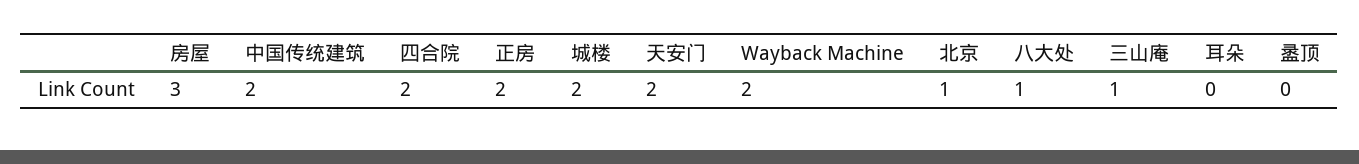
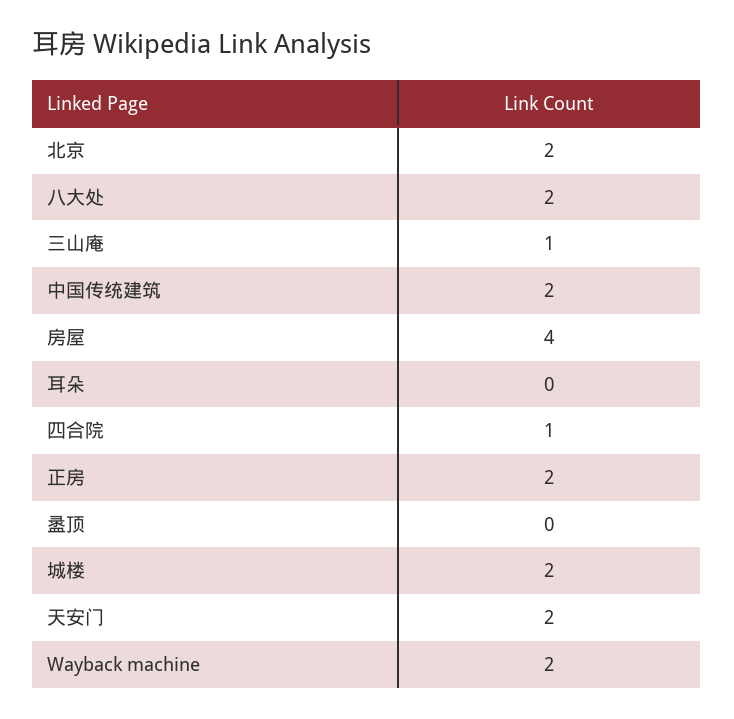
房屋: 3 -> 4
四合院: 2 -> 1
北京: 1 -> 2
八大处: 1 -> 2

